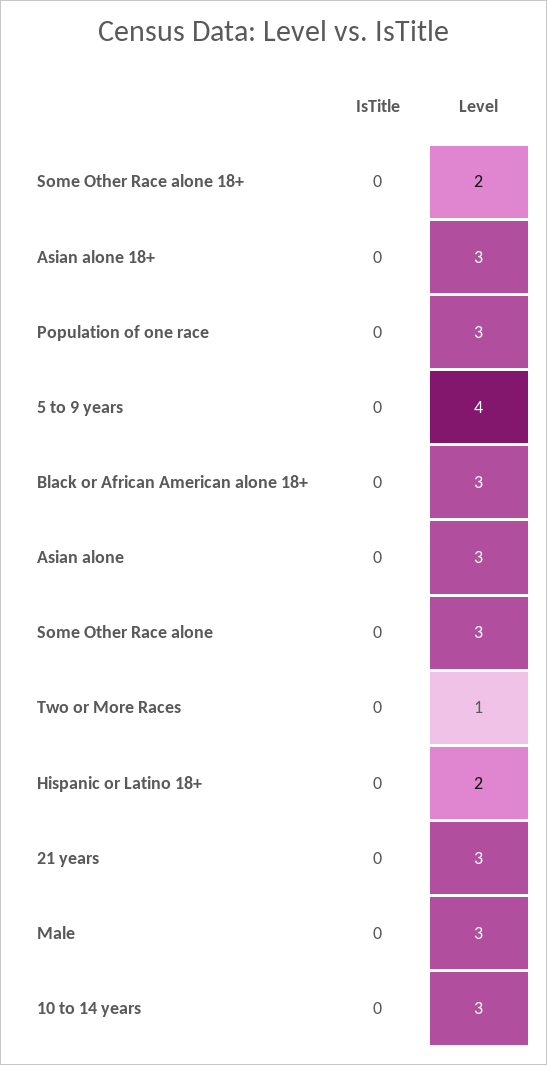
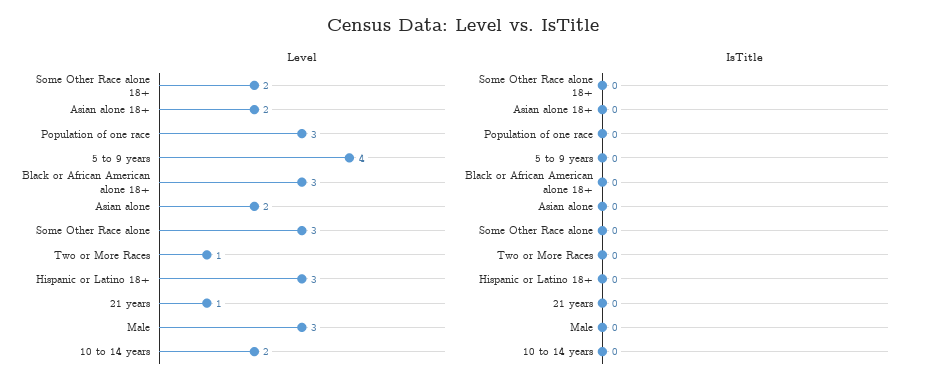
Level, Asian alone 18+: 3 -> 2
Level, Asian alone: 3 -> 2
Level, Hispanic or Latino 18+: 2 -> 3
Level, 21 years: 3 -> 1
Level, 10 to 14 years: 3 -> 2

